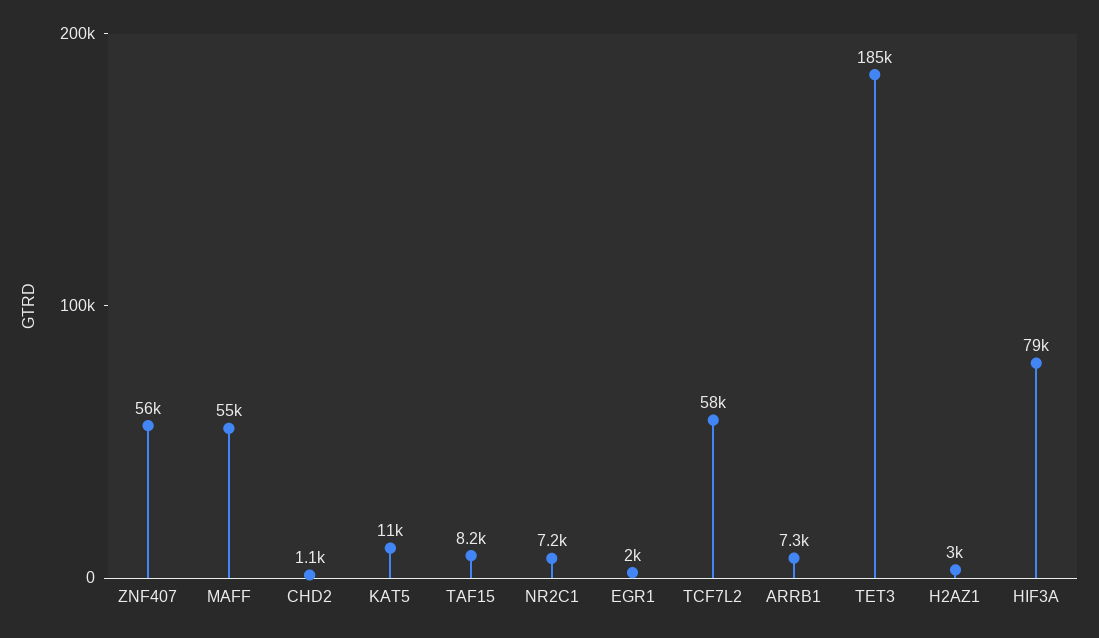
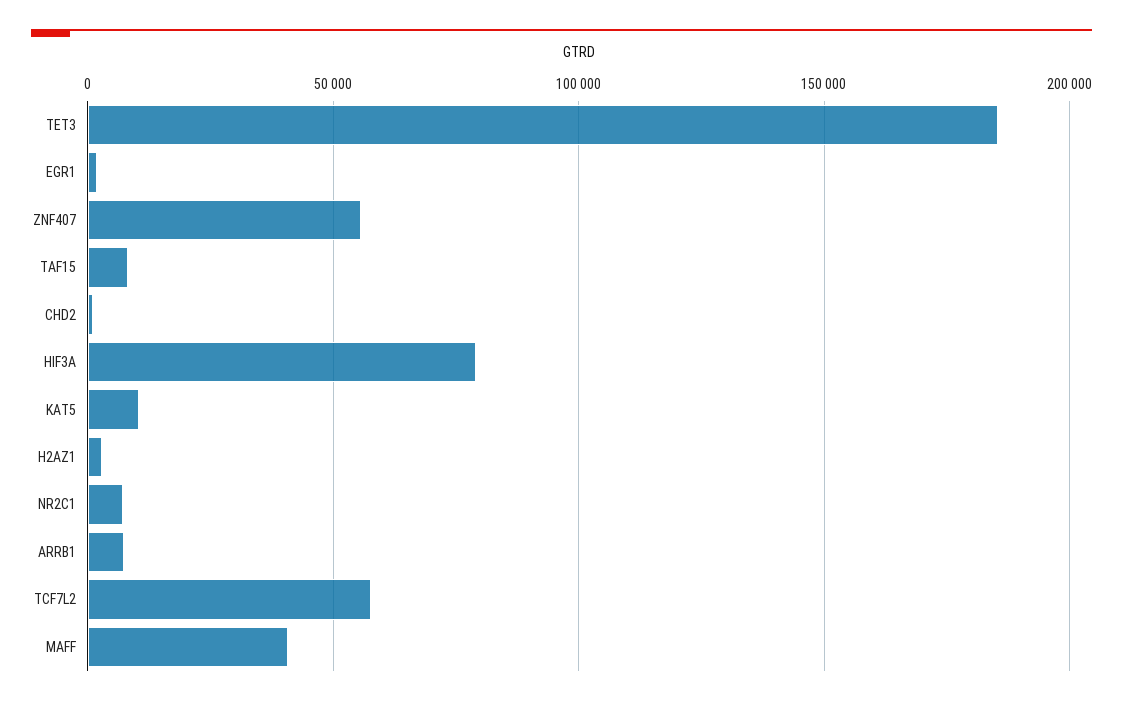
MAFF: 55000 -> 40000

